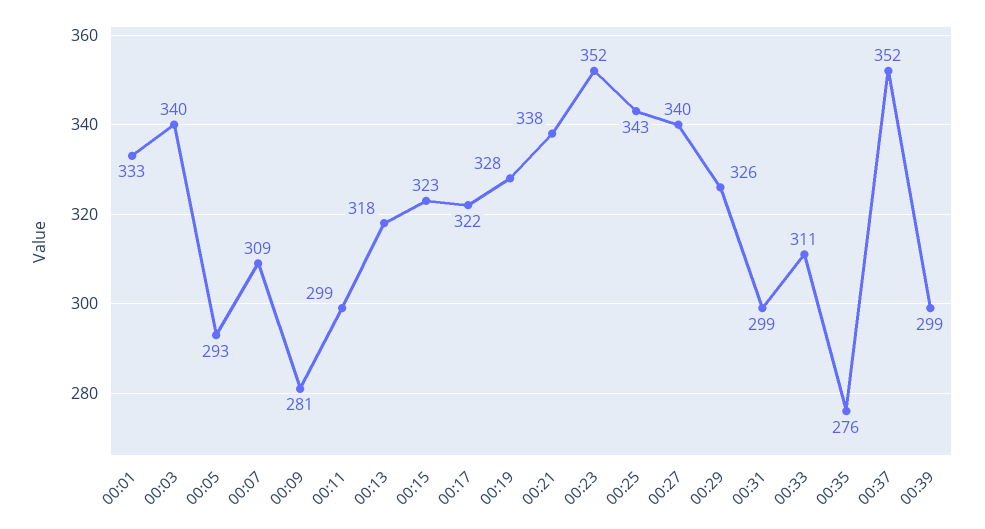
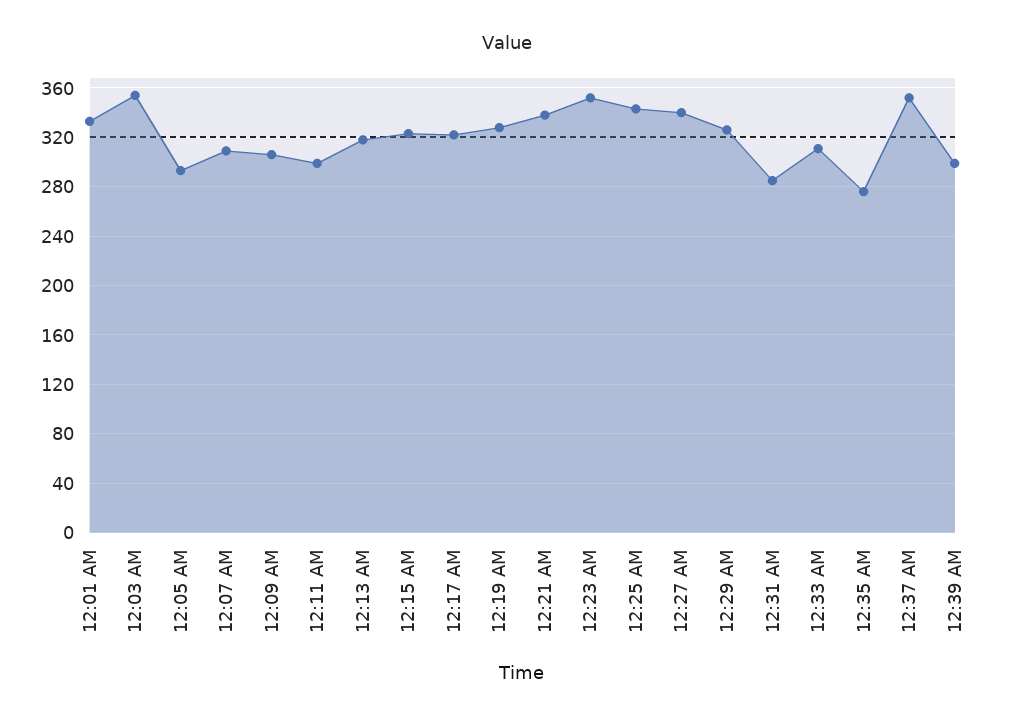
00:03: 340 -> 355
00:09: 281 -> 305
00:31: 299 -> 285

